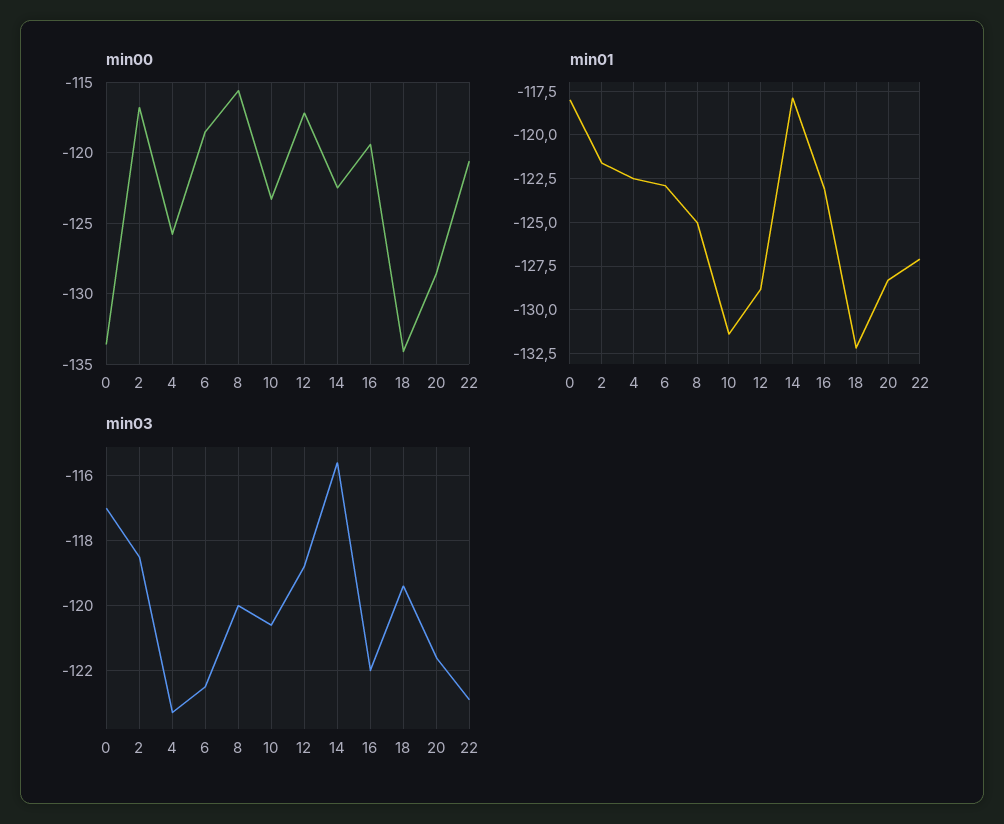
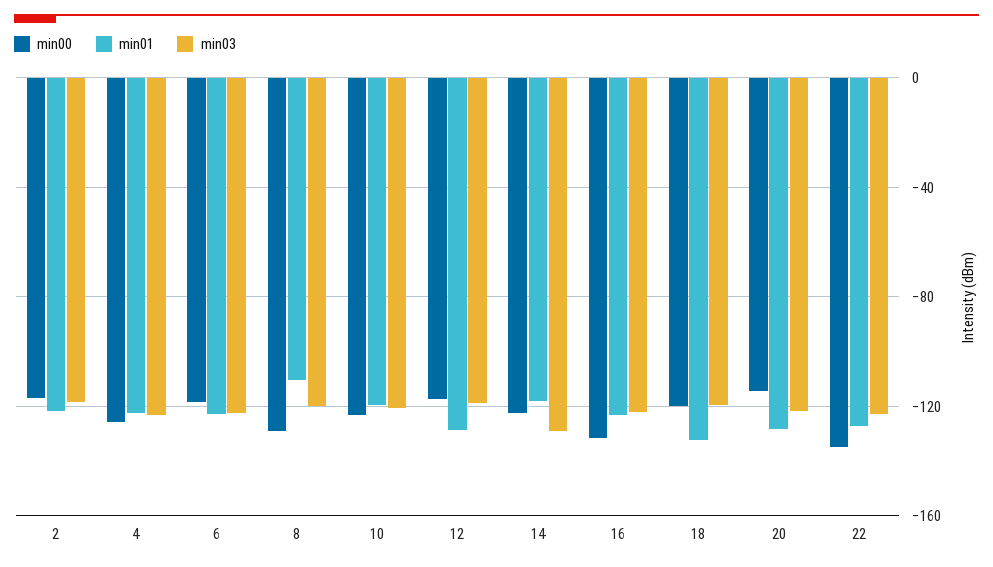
min00, 0: -133.5 -> none
min00, 8: -115.5 -> -130
min00, 16: -119.5 -> -130
min00, 18: -134 -> -120
min00, 20: -128.5 -> -115
min00, 22: -120.5 -> -135
min01, 0: -118 -> none
min01, 8: -125 -> -110
min01, 10: -131.5 -> -120
min03, 0: -117 -> none
min03, 14: -115.5 -> -130

